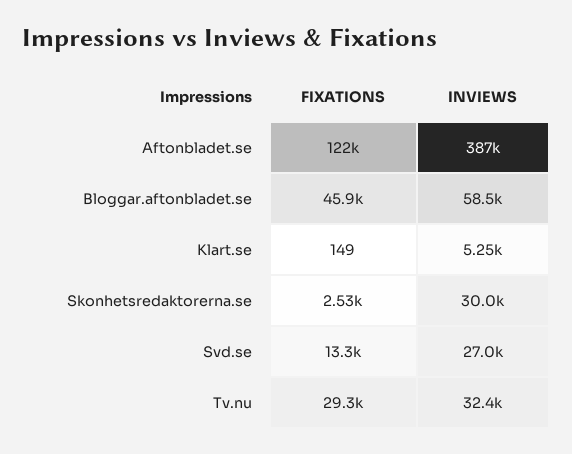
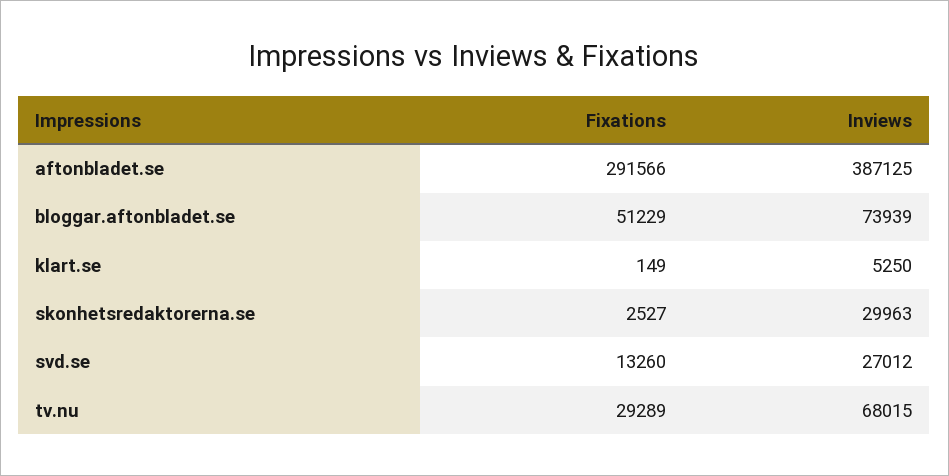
FIXATIONS, Aftonbladet.se: 122000 -> 291566
FIXATIONS, Bloggar.aftonbladet.se: 45900 -> 51229
INVIEWS, Bloggar.aftonbladet.se: 58500 -> 73939
INVIEWS, Tv.nu: 32400 -> 68015

